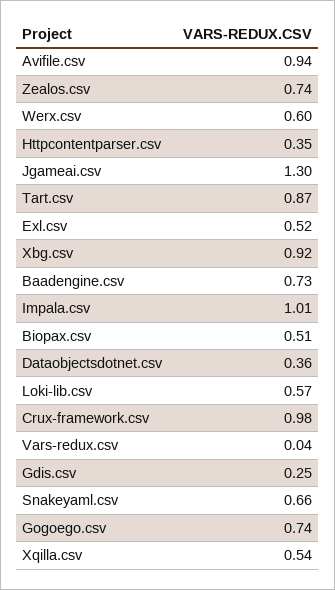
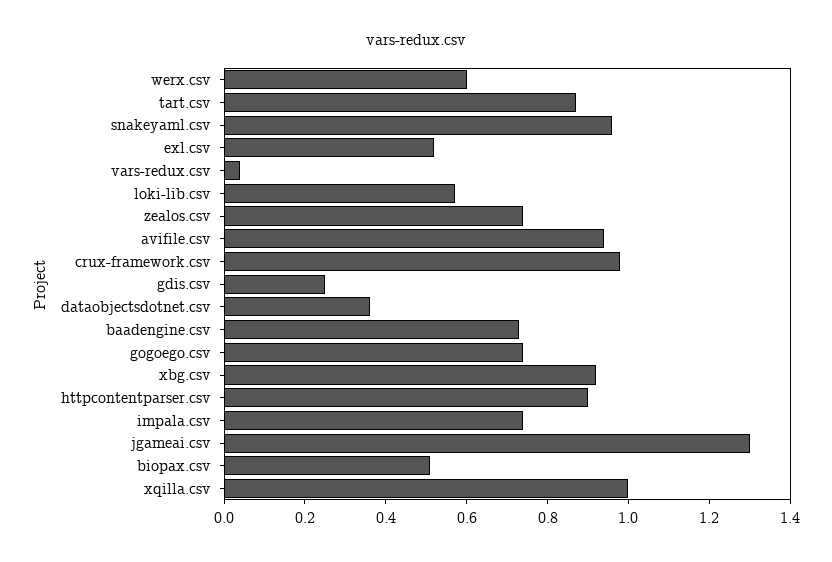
Httpcontentparser.csv: 0.35 -> 0.9
Impala.csv: 1.01 -> 0.75
Snakeyaml.csv: 0.66 -> 0.95
Xqilla.csv: 0.54 -> 1

